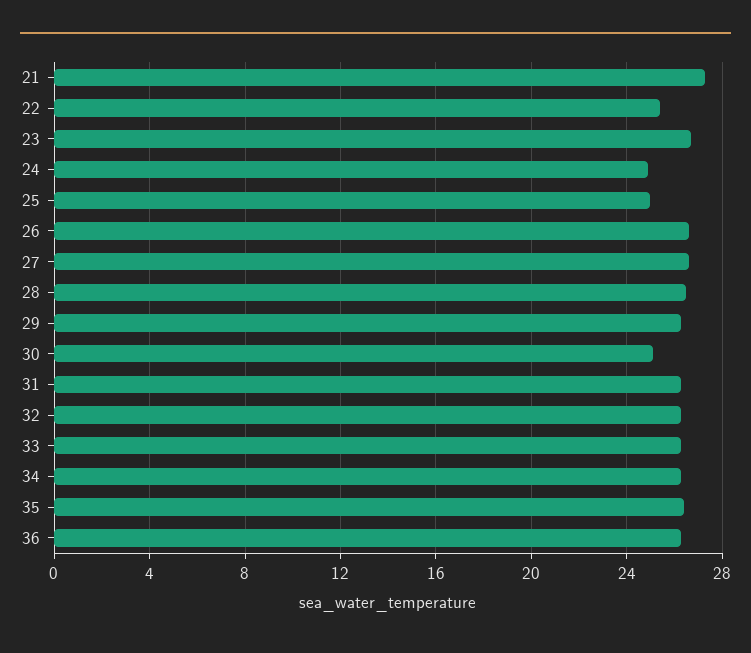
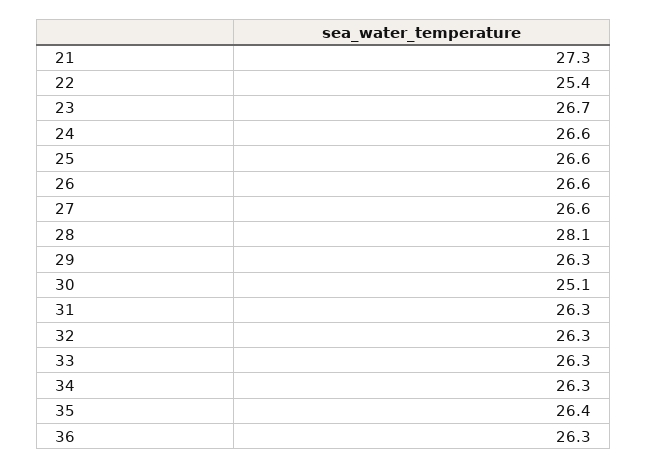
24: 25 -> 26.6
25: 25 -> 26.6
28: 26.5 -> 28.1

